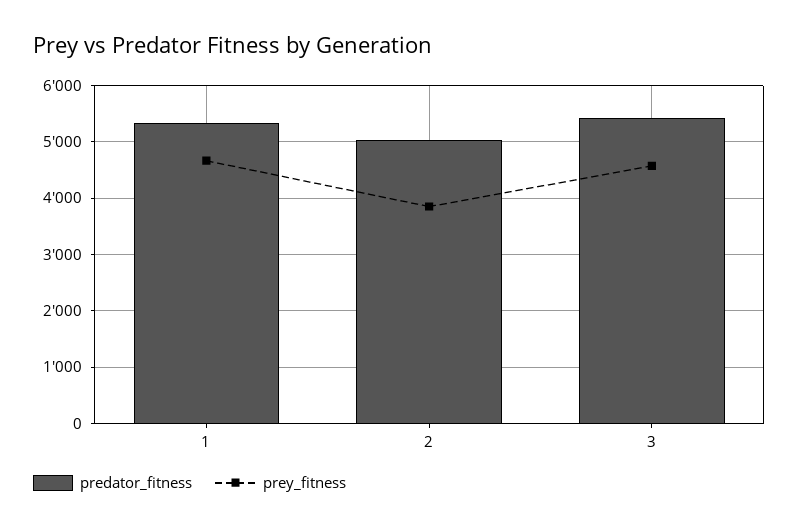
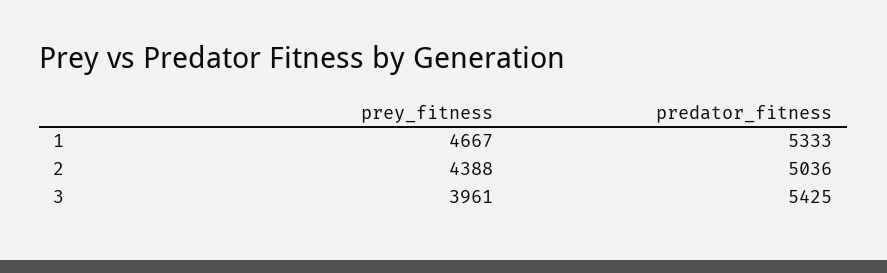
prey_fitness, 2: 3800 -> 4388
prey_fitness, 3: 4600 -> 3961

